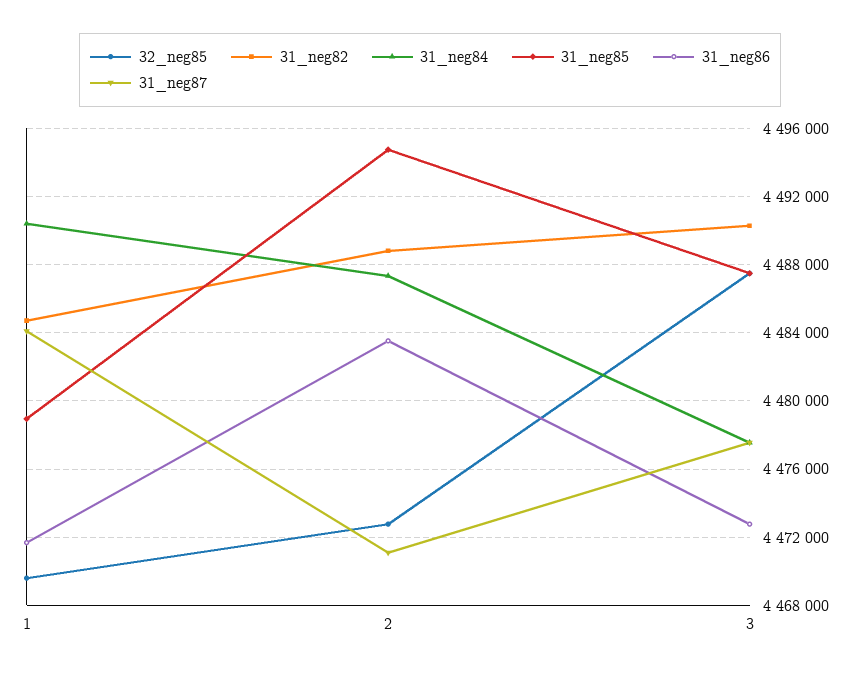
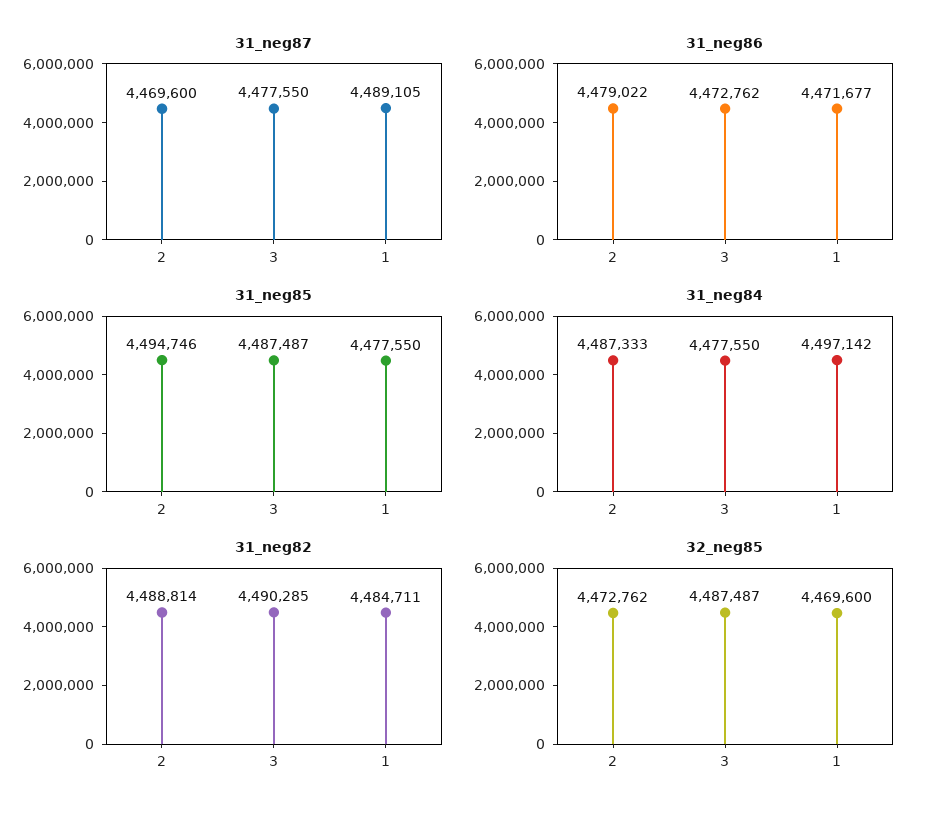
31_neg84, 1: 4490500 -> 4497142
31_neg85, 1: 4479000 -> 4477550
31_neg87, 1: 4484000 -> 4489105
31_neg86, 2: 4483500 -> 4479022
31_neg87, 2: 4471000 -> 4469600

